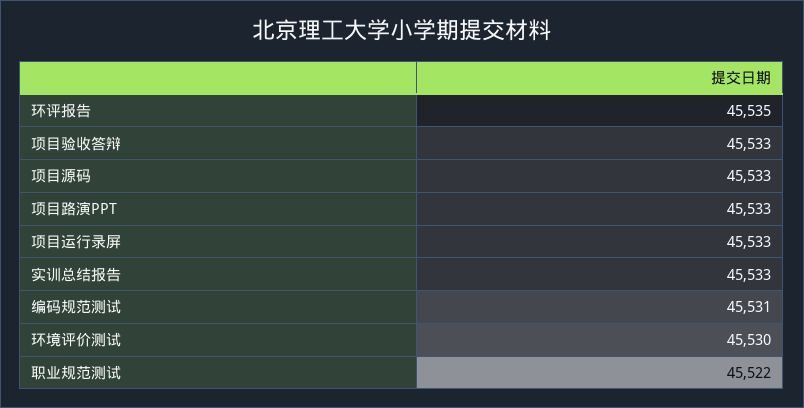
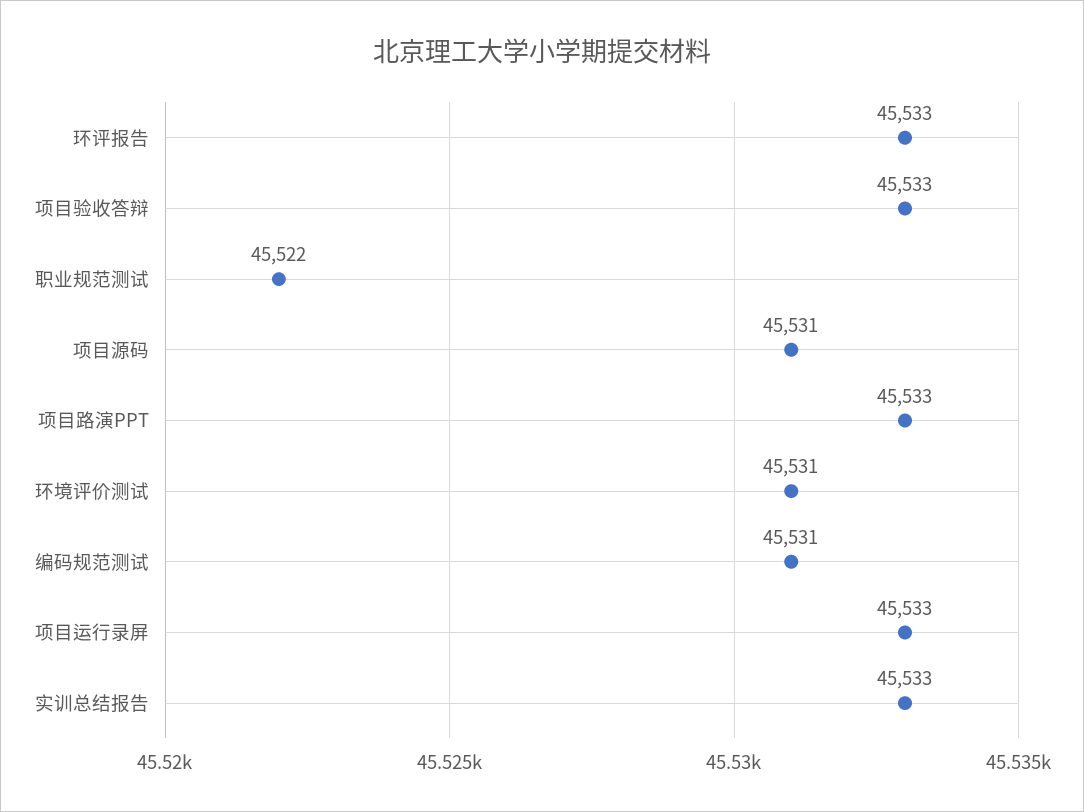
环评报告: 45535 -> 45533
项目源码: 45533 -> 45531
环境评价测试: 45530 -> 45531

